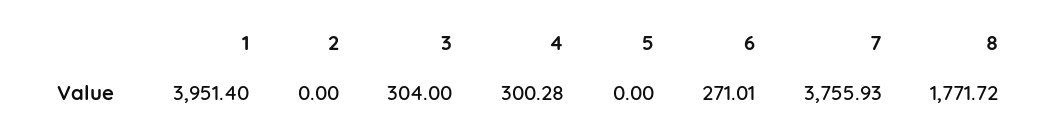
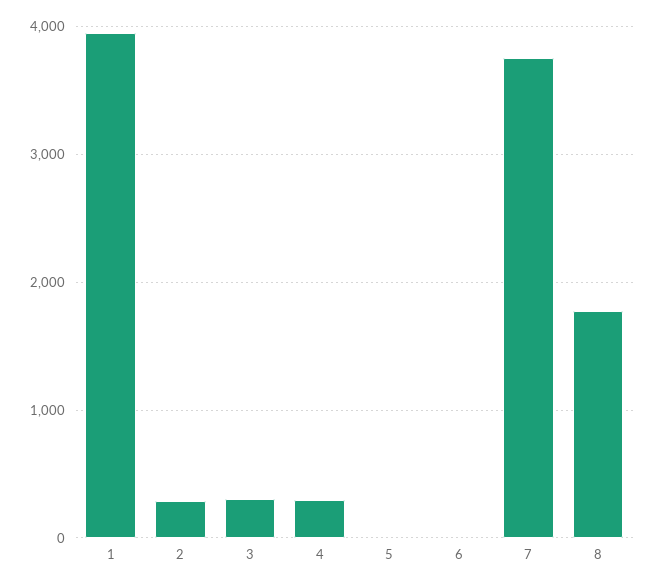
2: 0 -> 300
6: 271.01 -> 0

